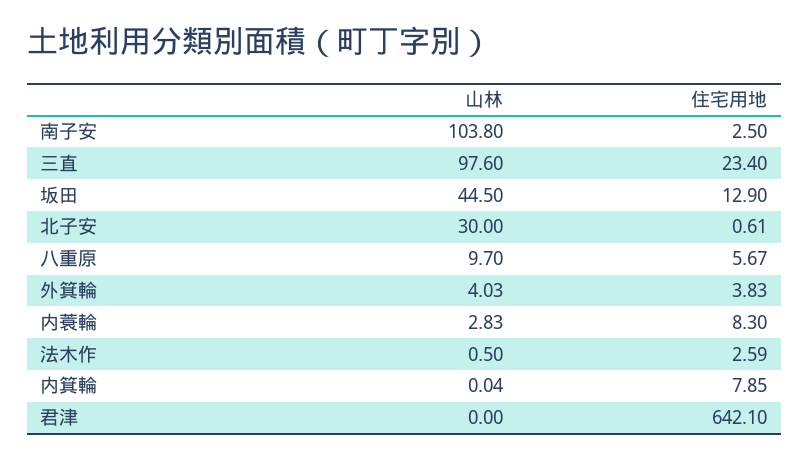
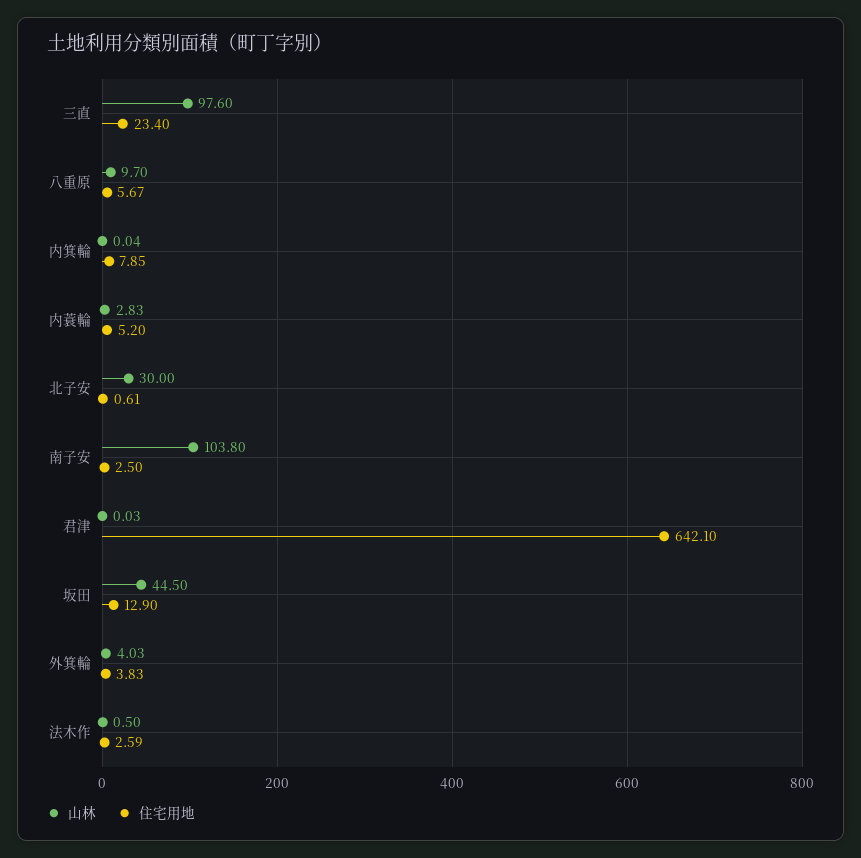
住宅用地, 内蓑輪: 8.3 -> 5.2
山林, 君津: 0 -> 0.03

